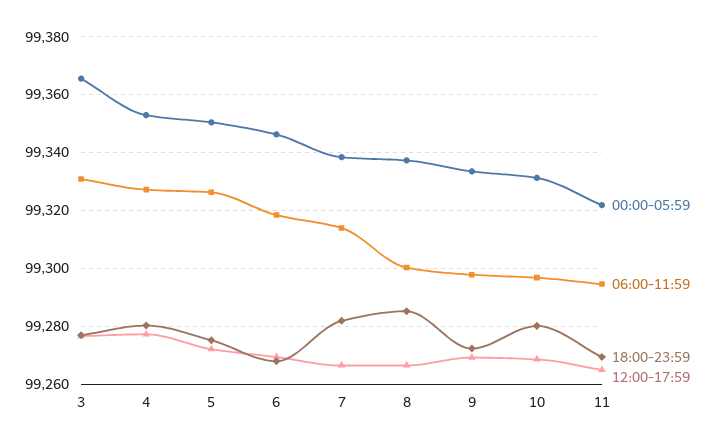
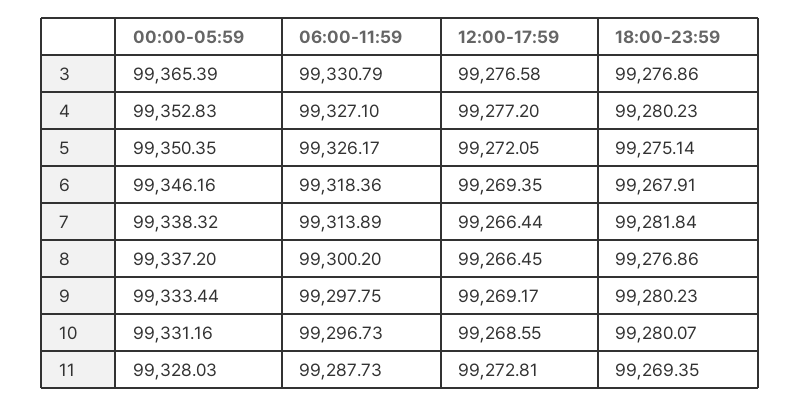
18:00-23:59, 8: 99285 -> 99276.86
18:00-23:59, 9: 99272.5 -> 99280.23
00:00-05:59, 11: 99322.5 -> 99328.03
06:00-11:59, 11: 99295 -> 99287.73
12:00-17:59, 11: 99265 -> 99272.81

